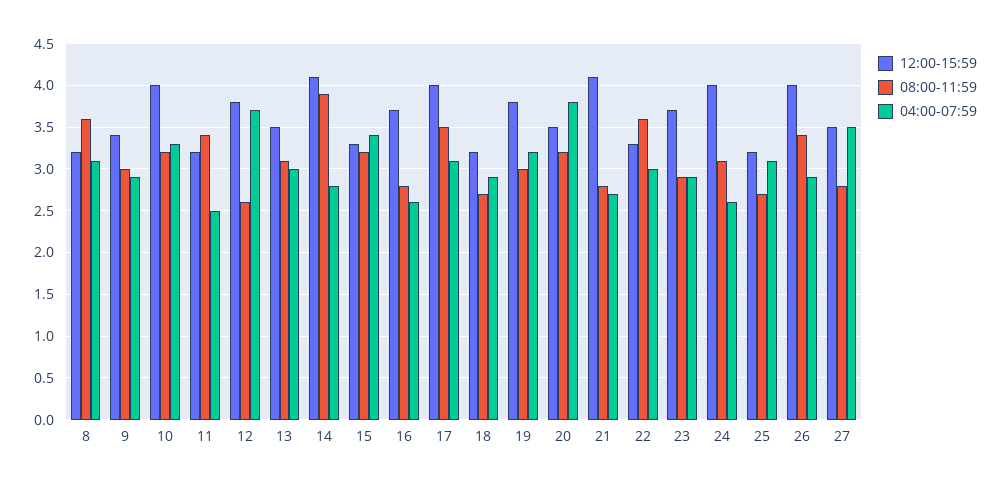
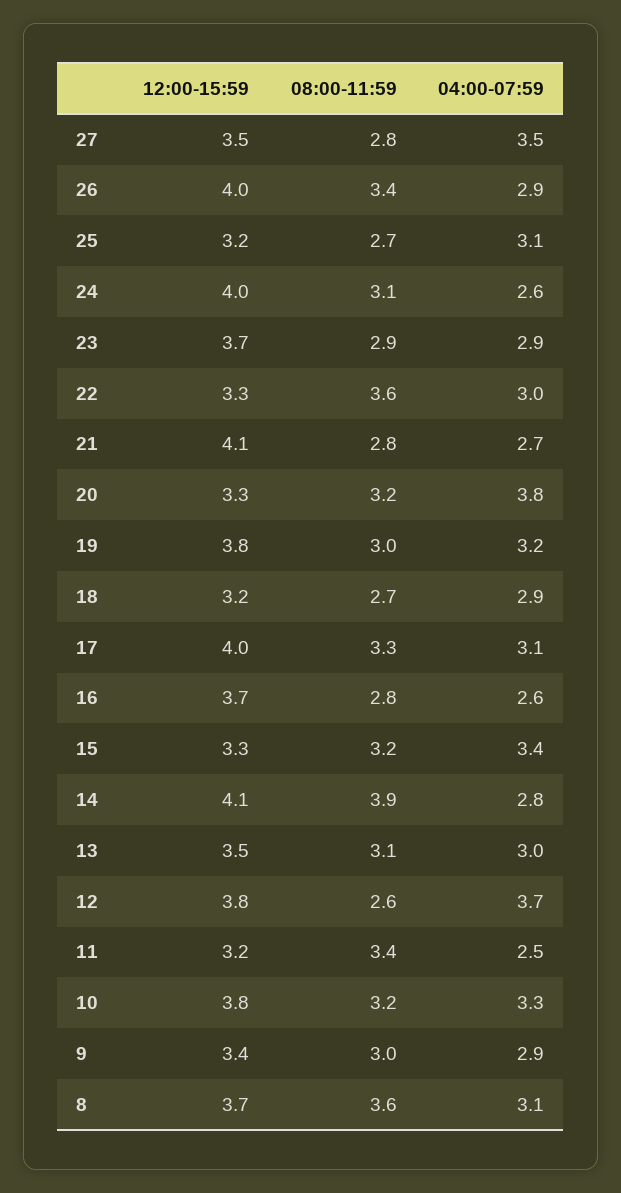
12:00-15:59, 8: 3.2 -> 3.7
12:00-15:59, 10: 4 -> 3.8
08:00-11:59, 17: 3.5 -> 3.3
12:00-15:59, 20: 3.5 -> 3.3

